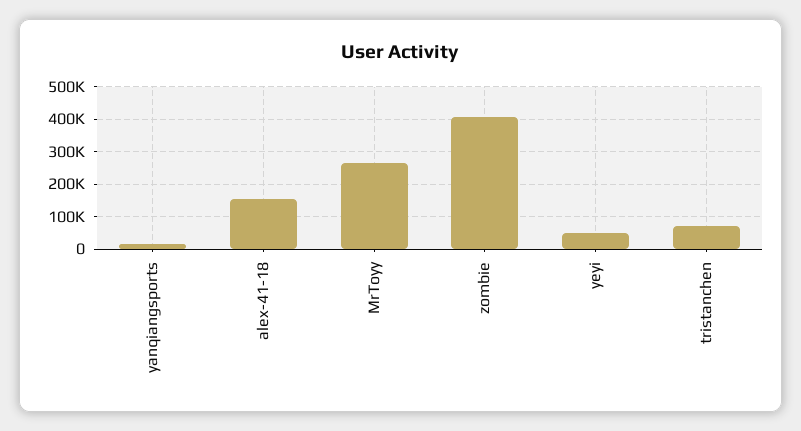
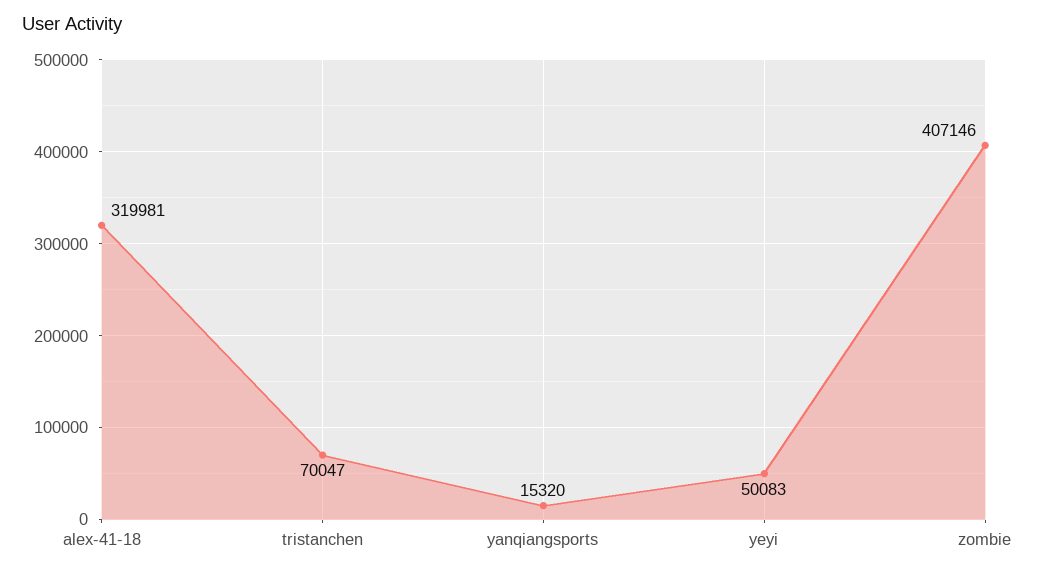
alex-41-18: 160000 -> 319981
MrToyy: 260000 -> none

